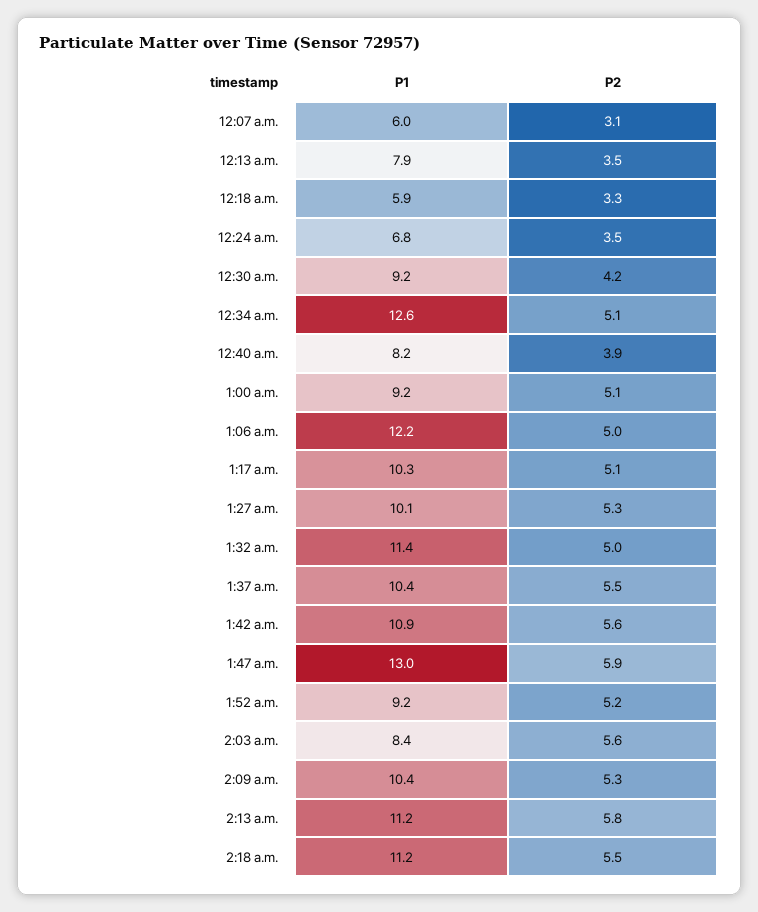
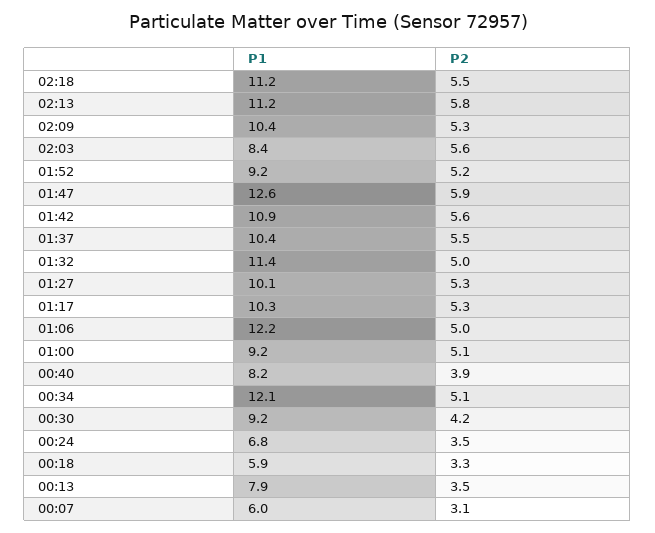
P1, 12:34 a.m.: 12.6 -> 12.1
P2, 1:17 a.m.: 5.1 -> 5.3
P1, 1:47 a.m.: 13 -> 12.6

